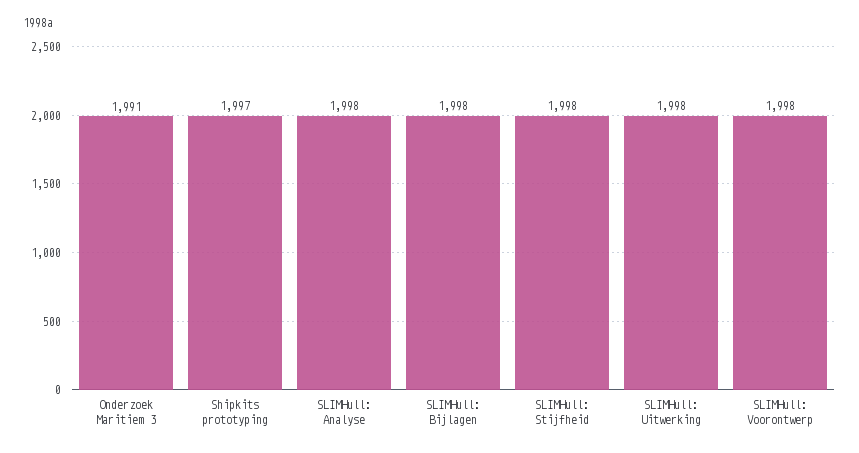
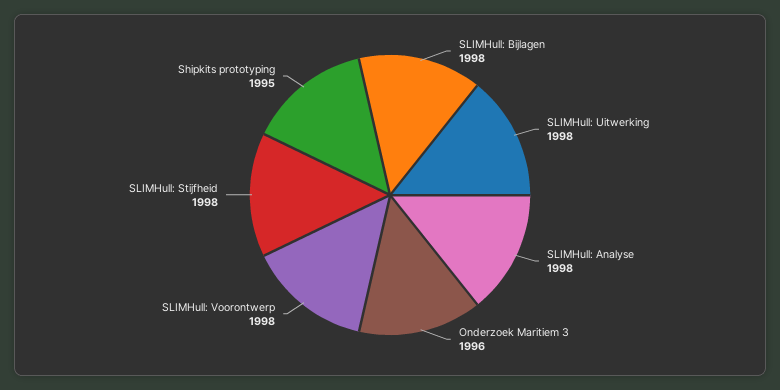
Onderzoek Maritiem 3: 1991 -> 1996
Shipkits prototyping: 1997 -> 1995

